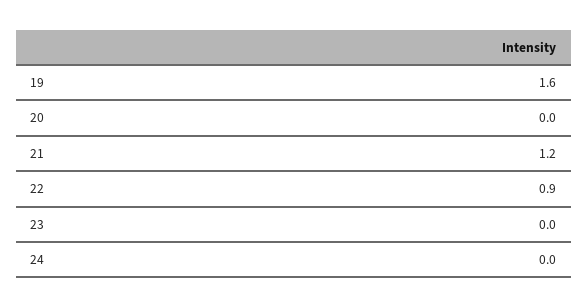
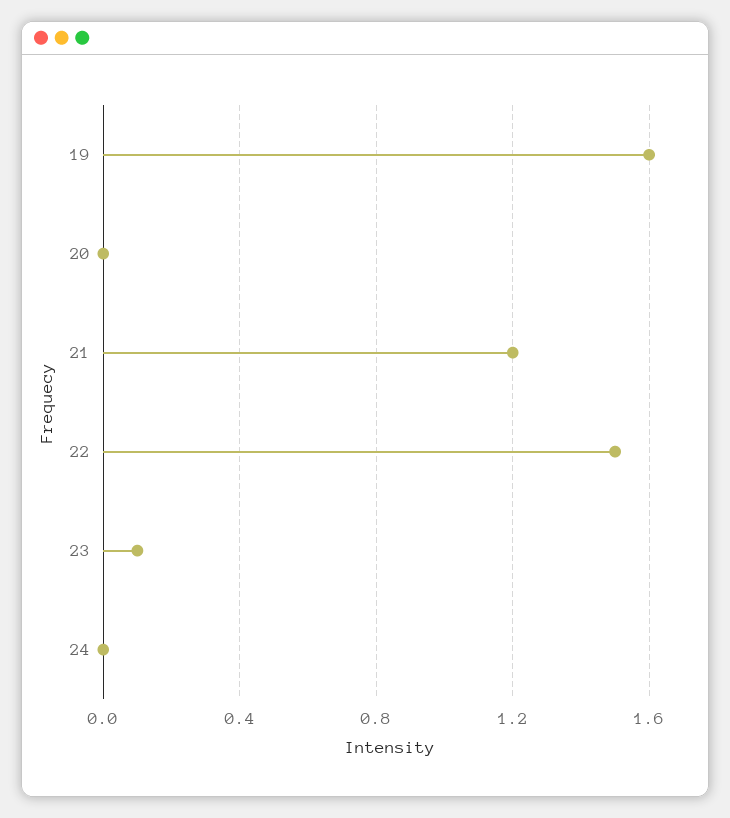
22: 0.9 -> 1.5
23: 0 -> 0.1

